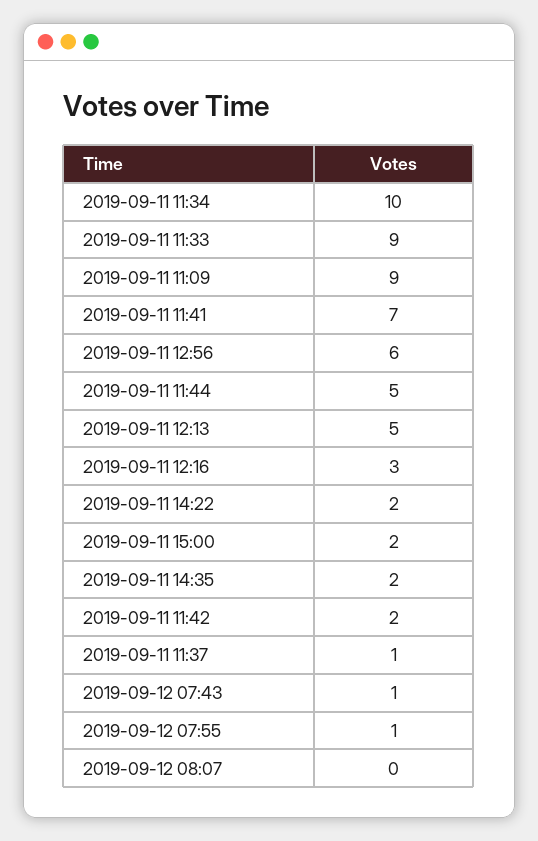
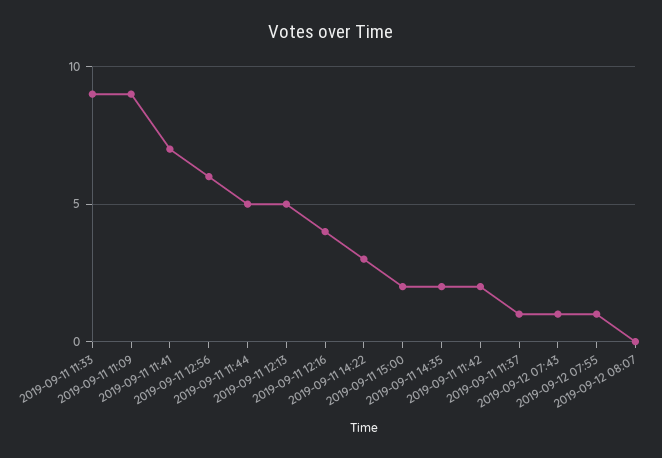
2019-09-11 11:34: 10 -> none
2019-09-11 12:16: 3 -> 4
2019-09-11 14:22: 2 -> 3

